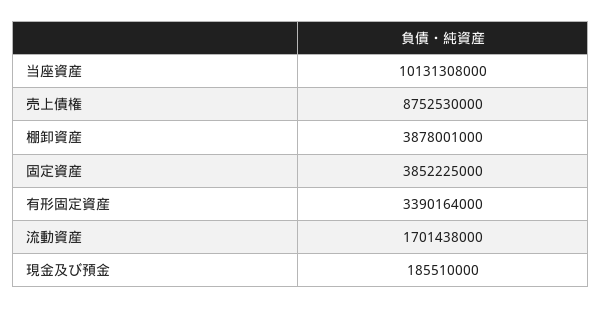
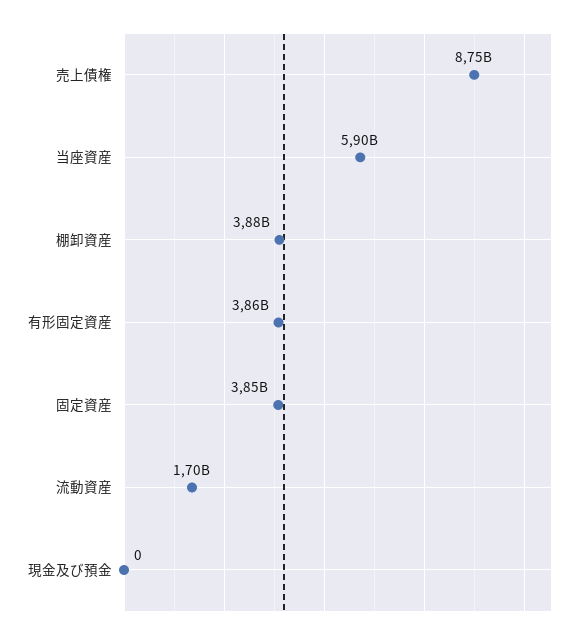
当座資産: 10131308000 -> 5900000000
有形固定資産: 3390164000 -> 3860000000
現金及び預金: 185510000 -> 0

